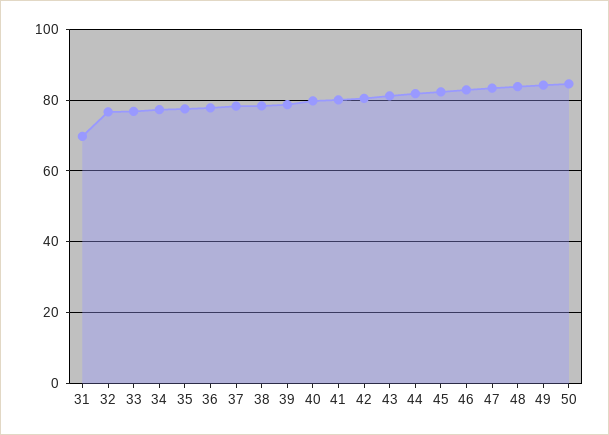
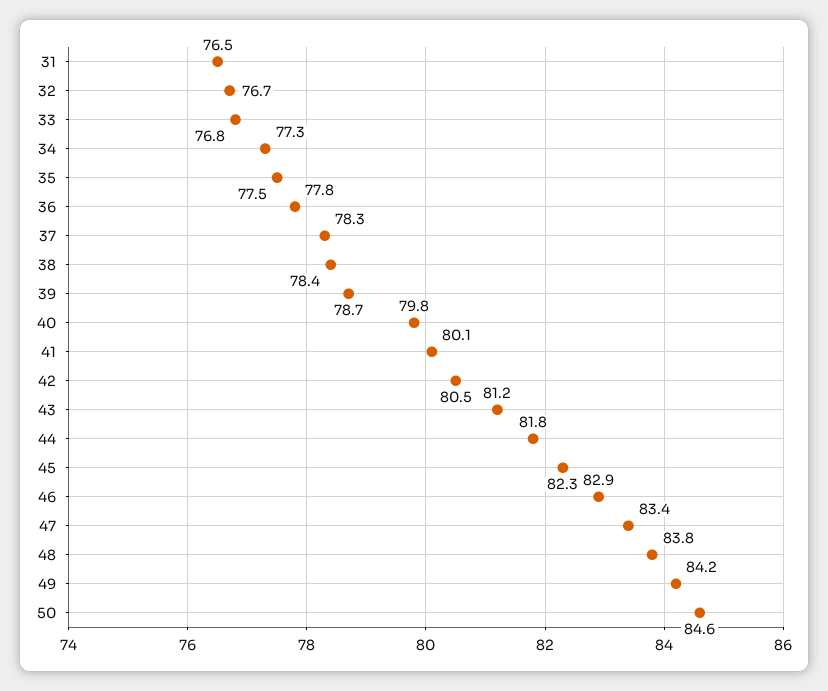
31: 70 -> 76.5

